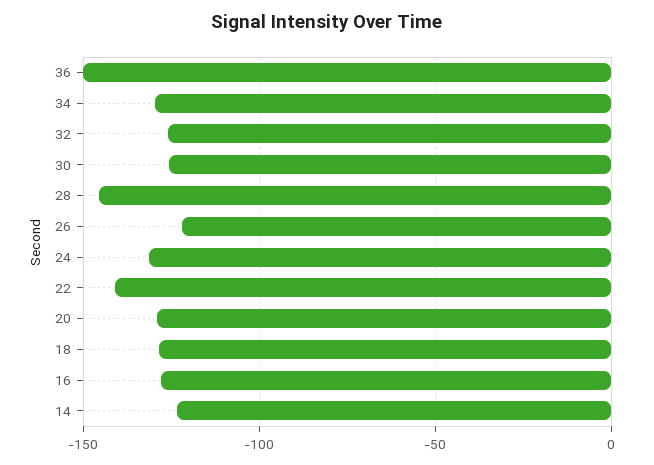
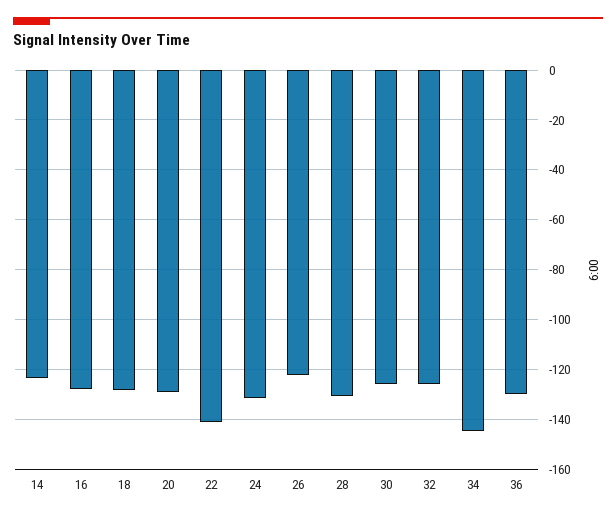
36: -150 -> -130
34: -130 -> -145
28: -145 -> -130

